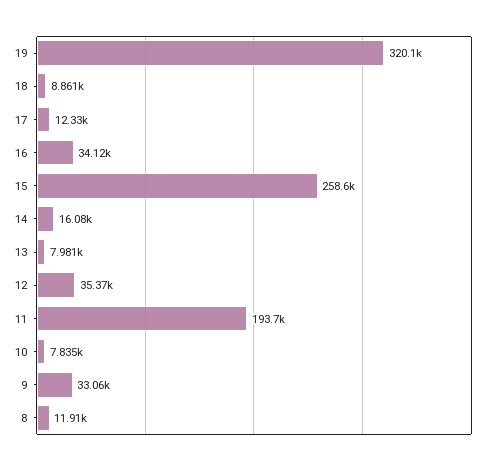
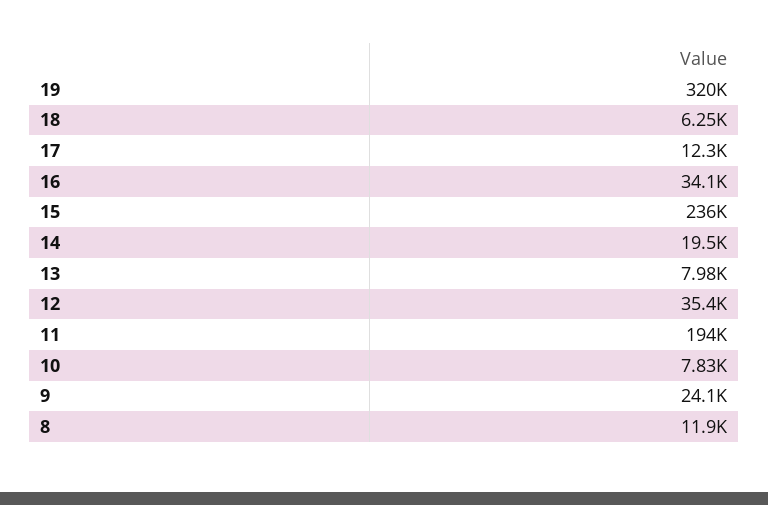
18: 8861 -> 6250
15: 258600 -> 236000
14: 16080 -> 19500
9: 33060 -> 24100

